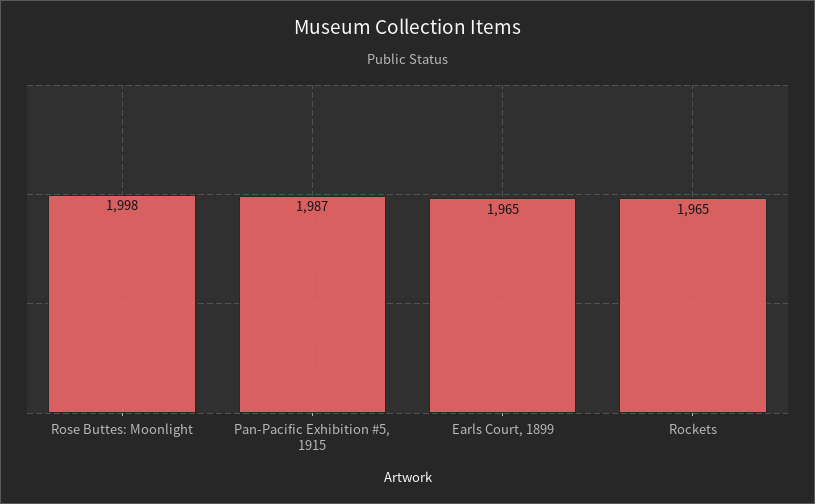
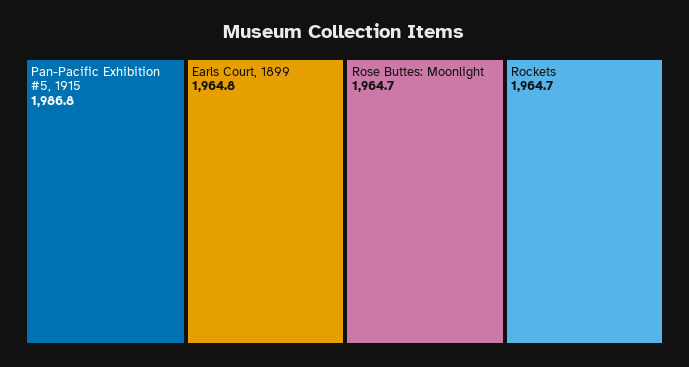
Rose Buttes: Moonlight: 1998 -> 1964.7

